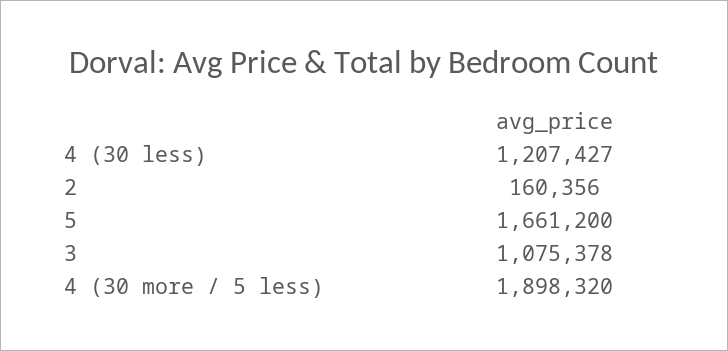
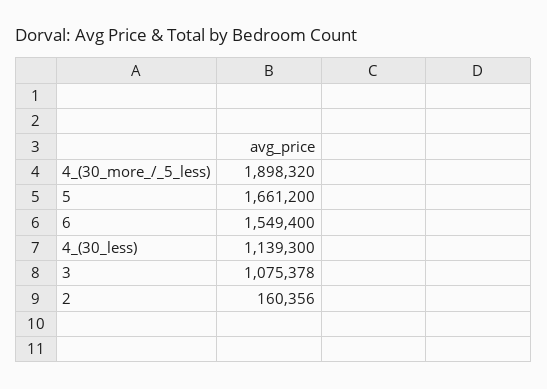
4 (30 less): 1207427 -> 1139300
6: none -> 1549400

